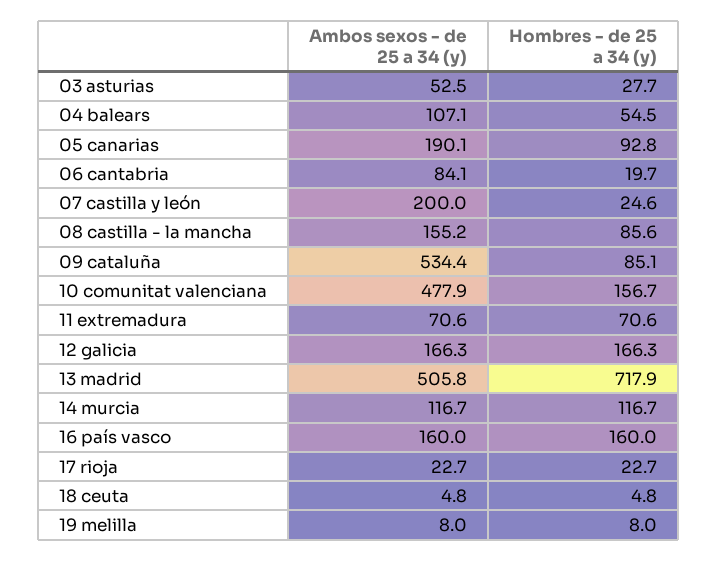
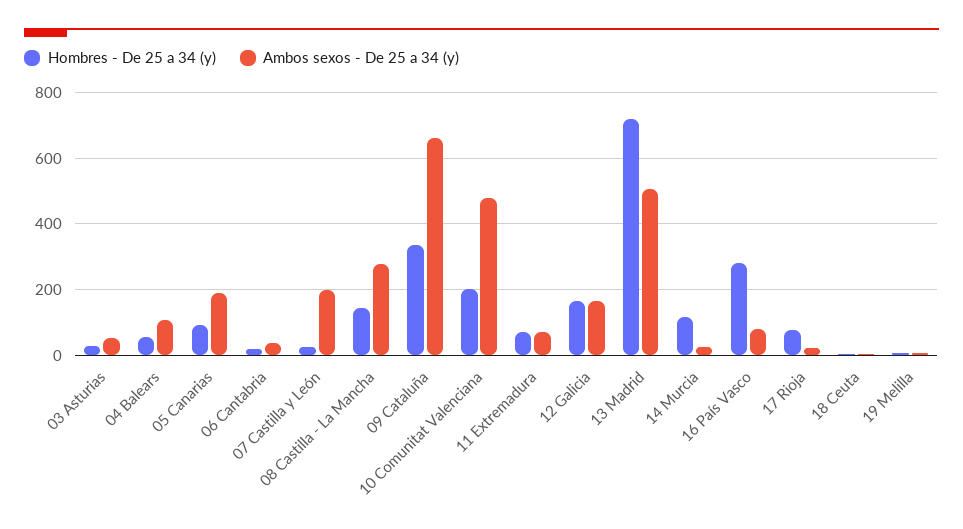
Ambos sexos - de 25 a 34 (y), 06 cantabria: 84.1 -> 40
Ambos sexos - de 25 a 34 (y), 08 castilla - la mancha: 155.2 -> 280
Hombres - de 25 a 34 (y), 08 castilla - la mancha: 85.6 -> 140
Ambos sexos - de 25 a 34 (y), 09 cataluña: 534.4 -> 660
Hombres - de 25 a 34 (y), 09 cataluña: 85.1 -> 340
Hombres - de 25 a 34 (y), 10 comunitat valenciana: 156.7 -> 200
Ambos sexos - de 25 a 34 (y), 14 murcia: 116.7 -> 20
Ambos sexos - de 25 a 34 (y), 16 país vasco: 160 -> 80
Hombres - de 25 a 34 (y), 16 país vasco: 160 -> 280
Hombres - de 25 a 34 (y), 17 rioja: 22.7 -> 80

